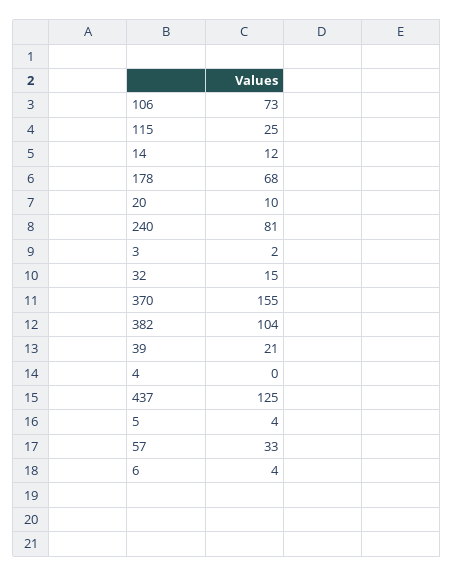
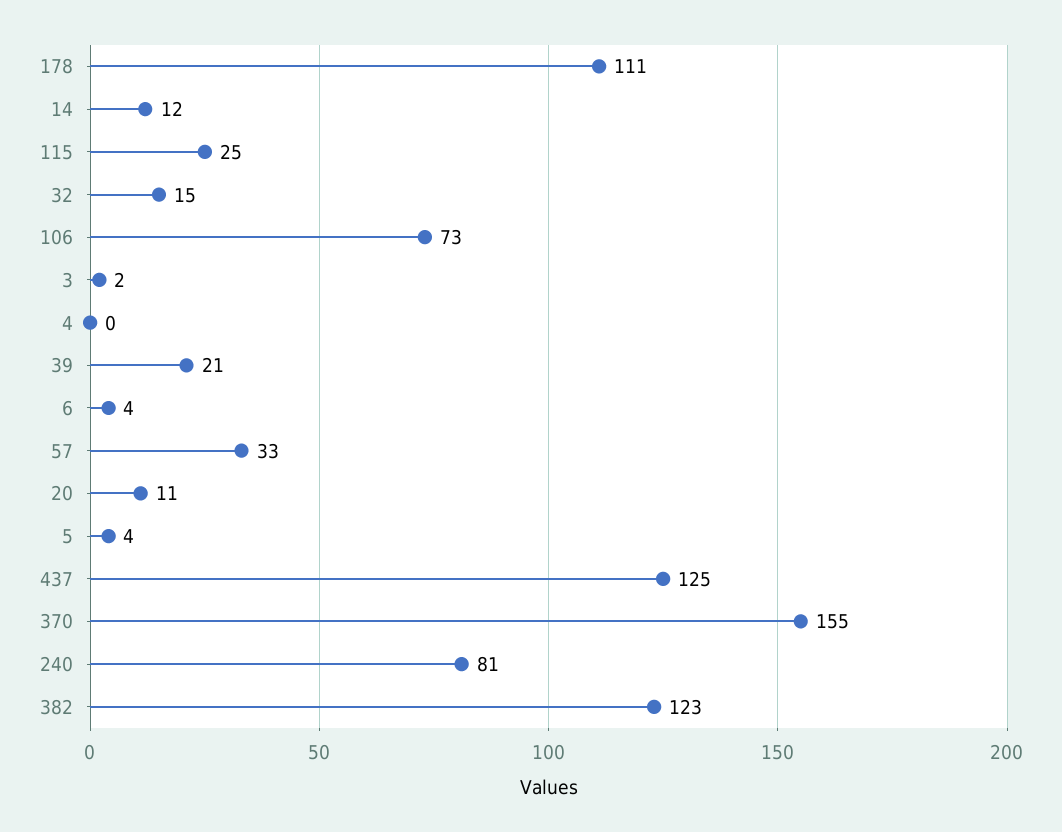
178: 68 -> 111
20: 10 -> 11
382: 104 -> 123

